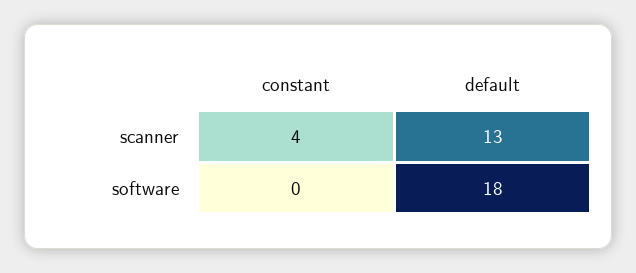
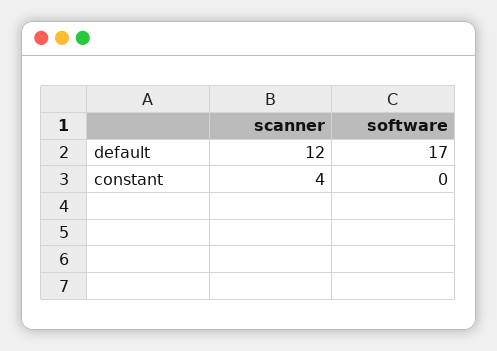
default, scanner: 13 -> 12
default, software: 18 -> 17

